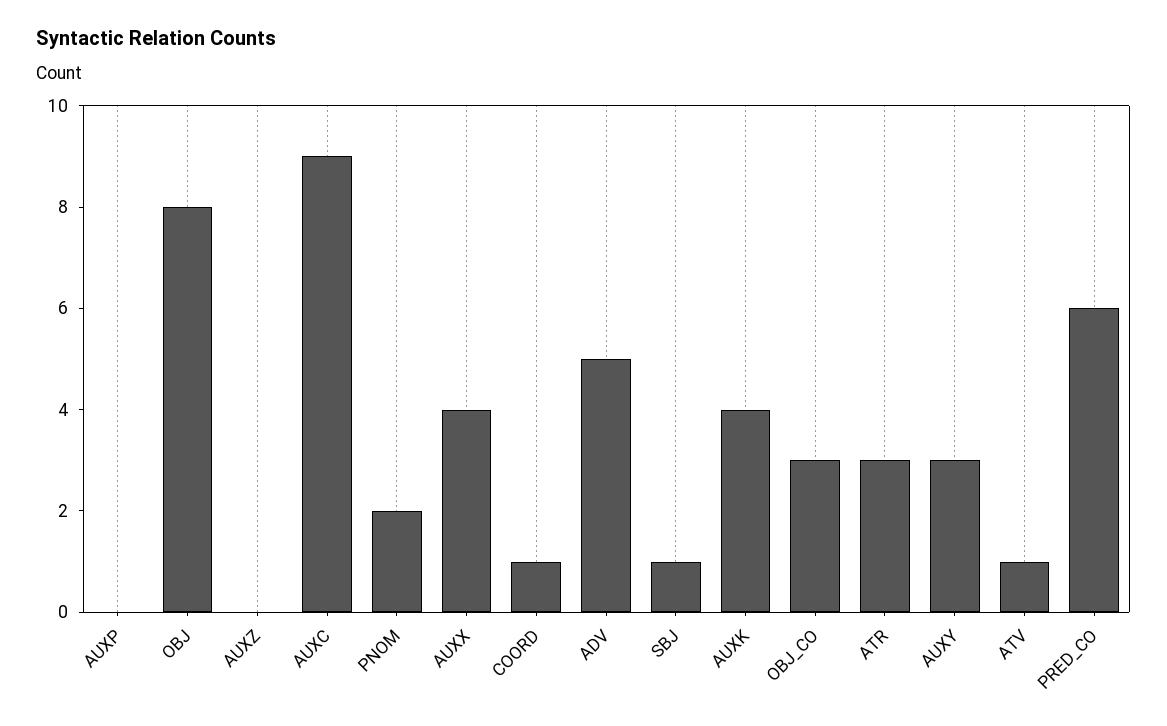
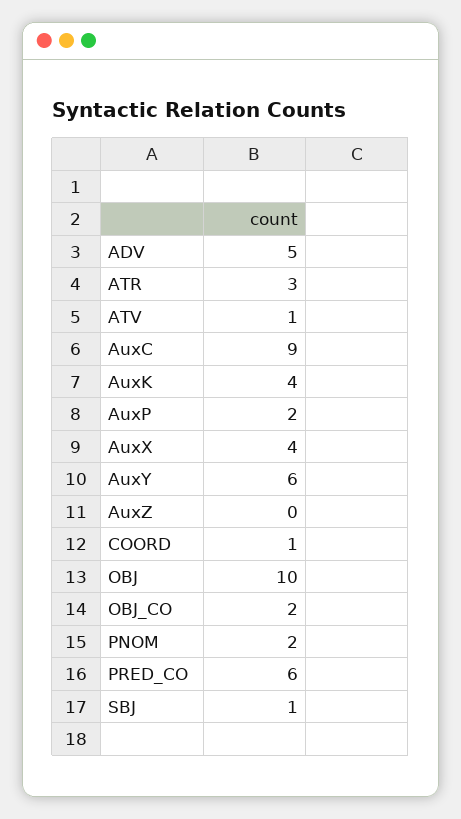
AUXP: 0 -> 2
OBJ: 8 -> 10
OBJ_CO: 3 -> 2
AUXY: 3 -> 6

